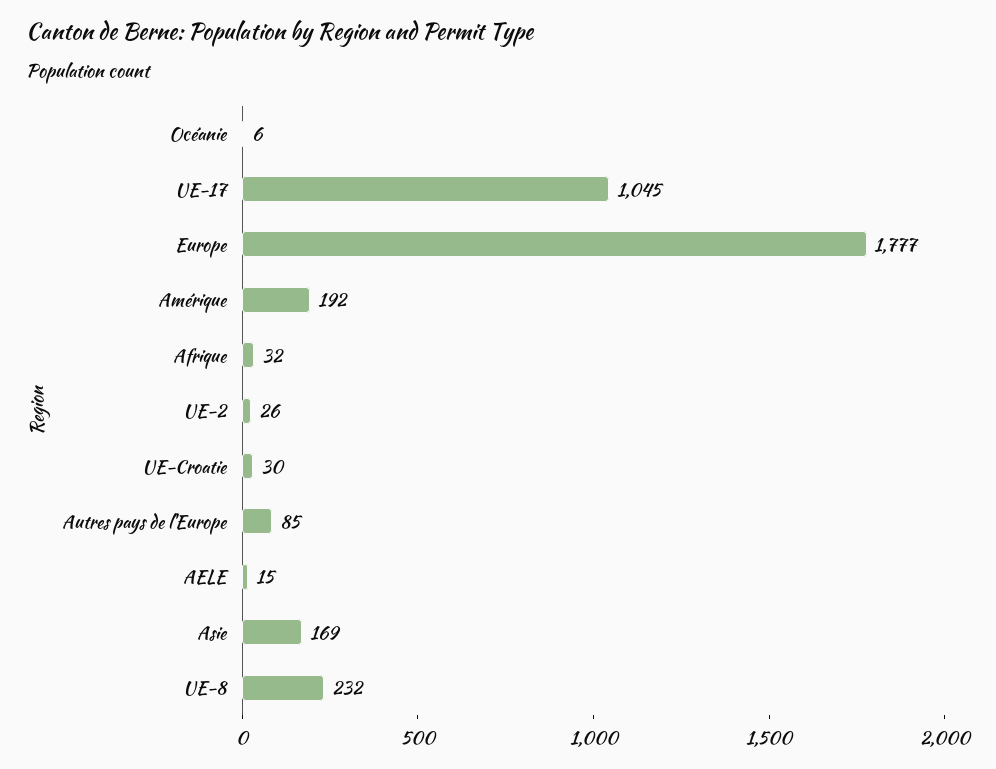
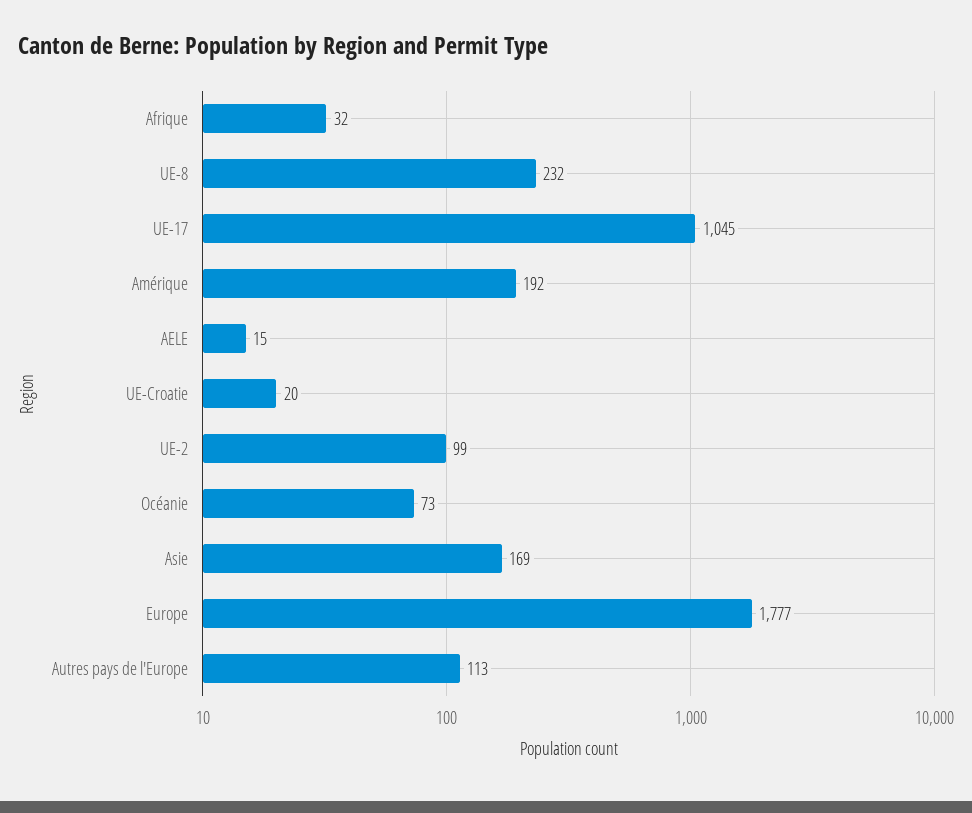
Océanie: 6 -> 73
UE-2: 26 -> 99
UE-Croatie: 30 -> 20
Autres pays de l'Europe: 85 -> 113

